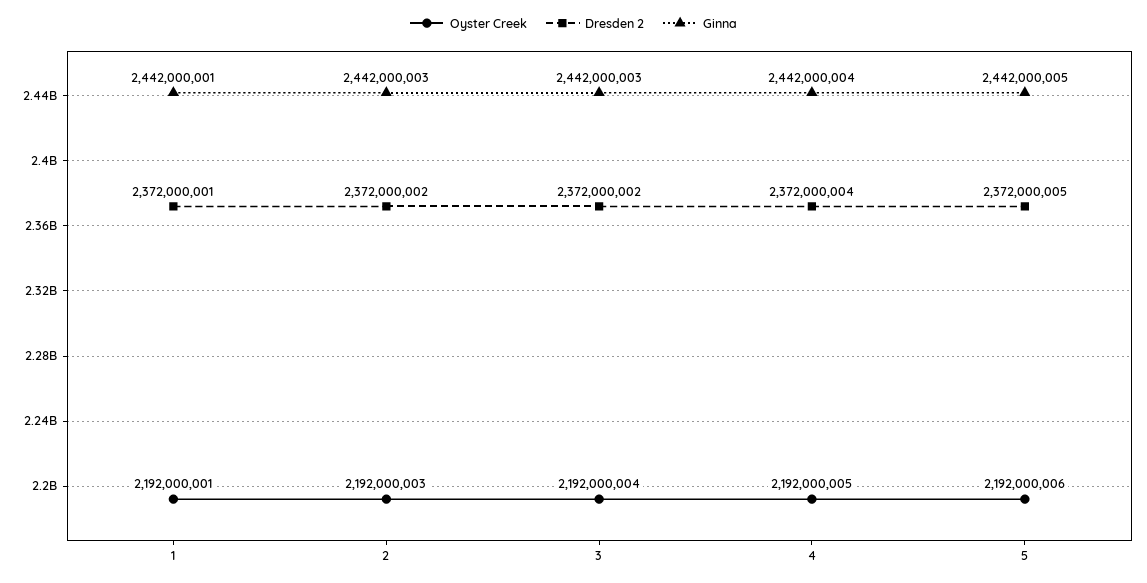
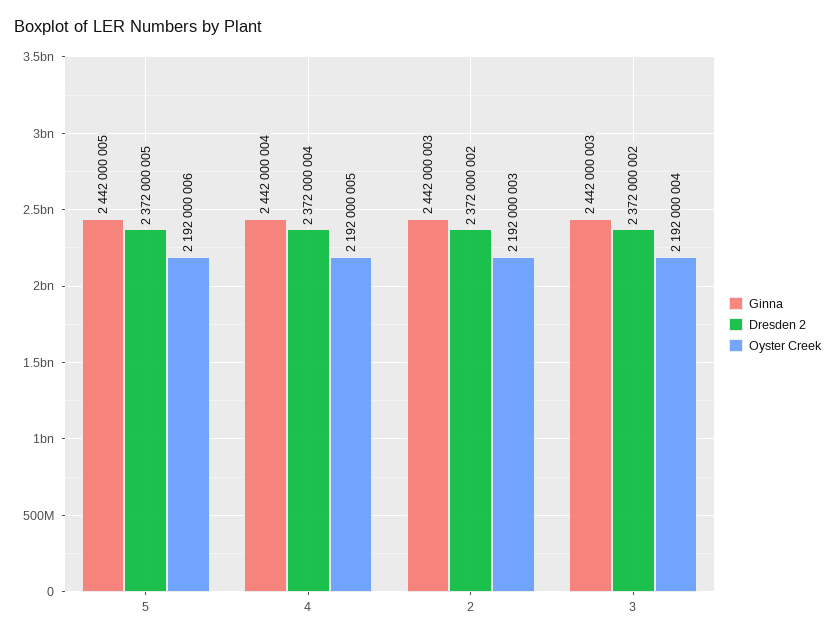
Oyster Creek, 1: 2192000001 -> none
Dresden 2, 1: 2372000001 -> none
Ginna, 1: 2442000001 -> none

